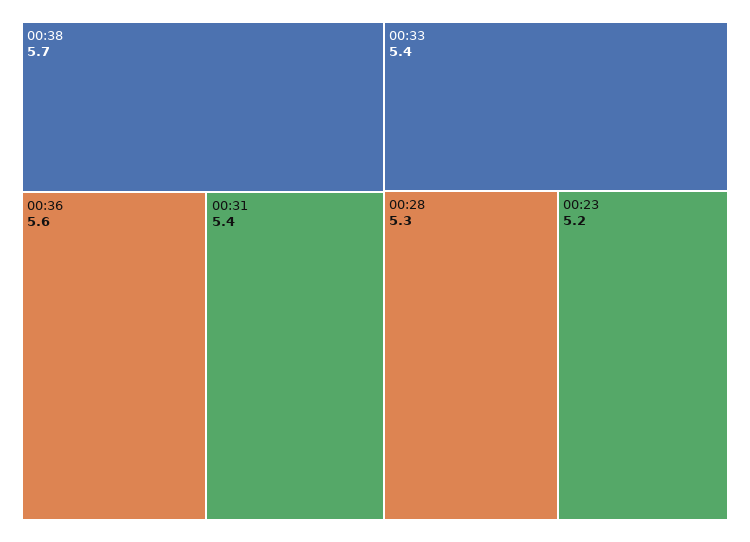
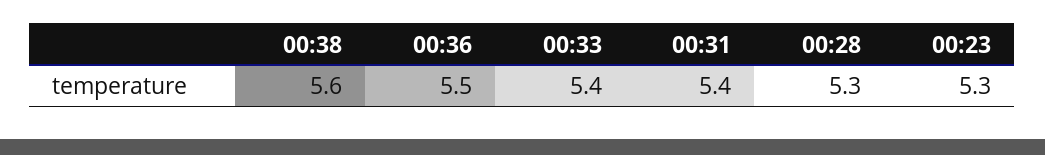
00:38: 5.7 -> 5.6
00:36: 5.6 -> 5.5
00:23: 5.2 -> 5.3

